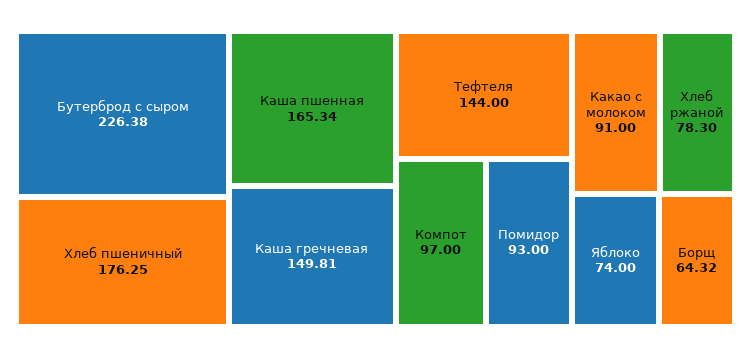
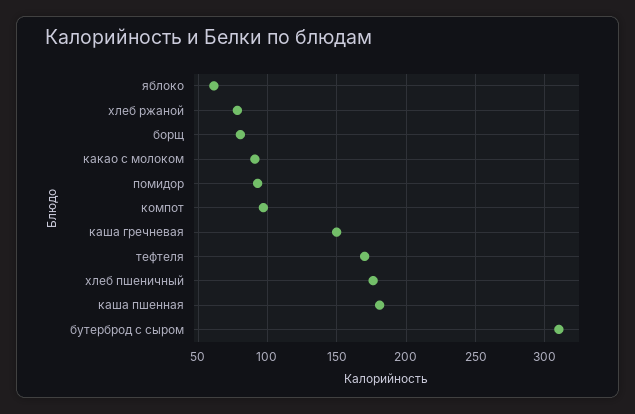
Бутерброд с сыром: 226.38 -> 310
Каша пшенная: 165.34 -> 180
Тефтеля: 144 -> 170
Яблоко: 74 -> 60
Борщ: 64.32 -> 80

